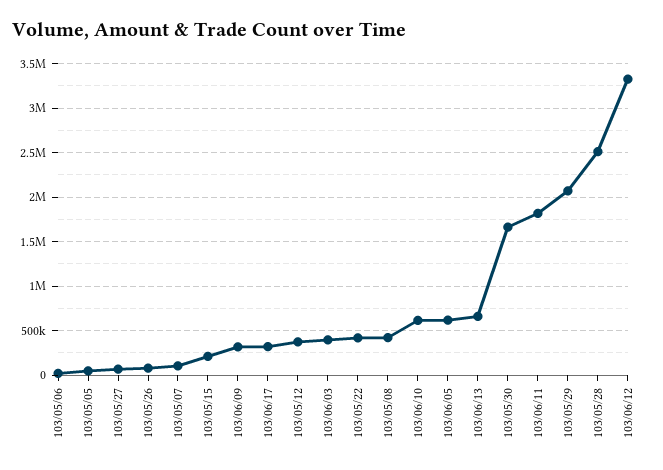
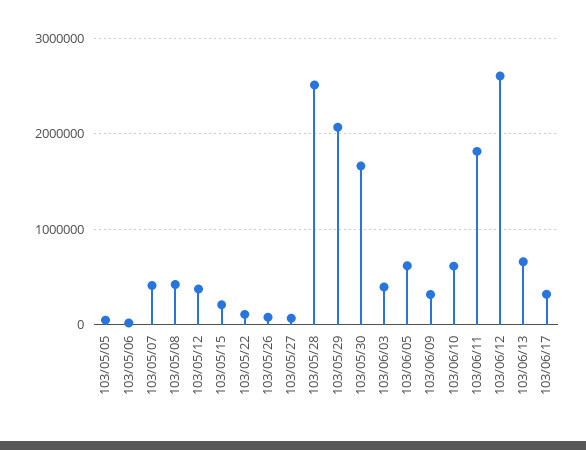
103/05/07: 100000 -> 400000
103/05/22: 400000 -> 100000
103/06/12: 3300000 -> 2600000

